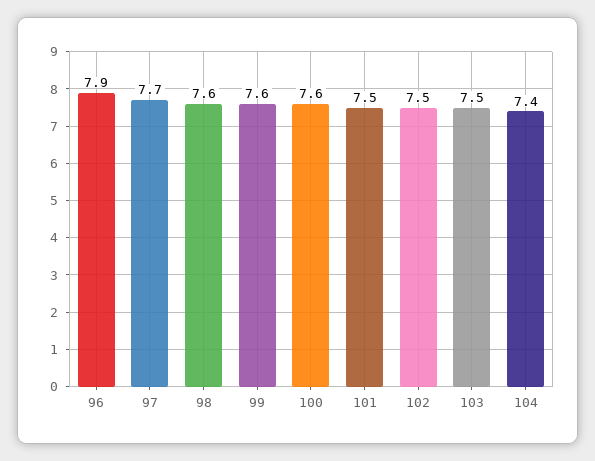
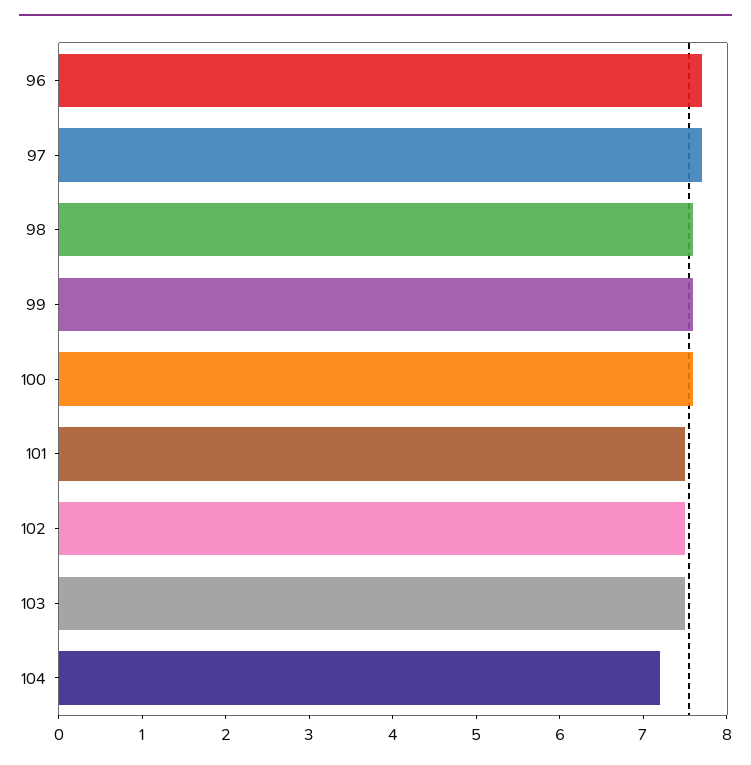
96: 7.9 -> 7.7
104: 7.4 -> 7.2

